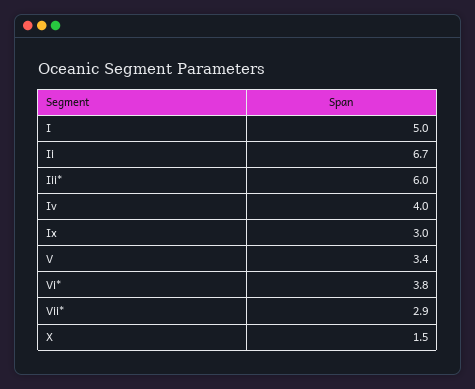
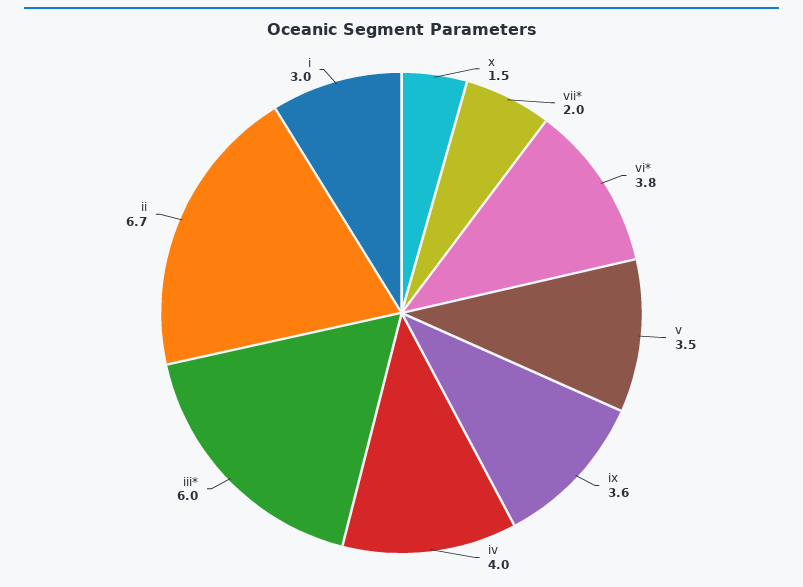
I: 5 -> 3
Ix: 3 -> 3.6
V: 3.4 -> 3.5
Vii*: 2.9 -> 2

